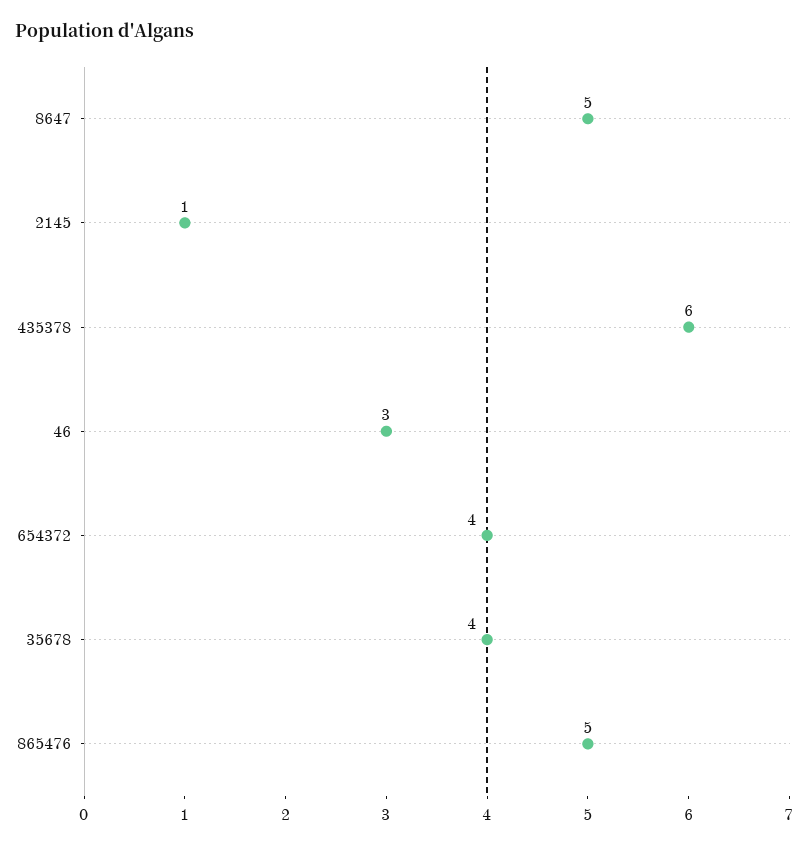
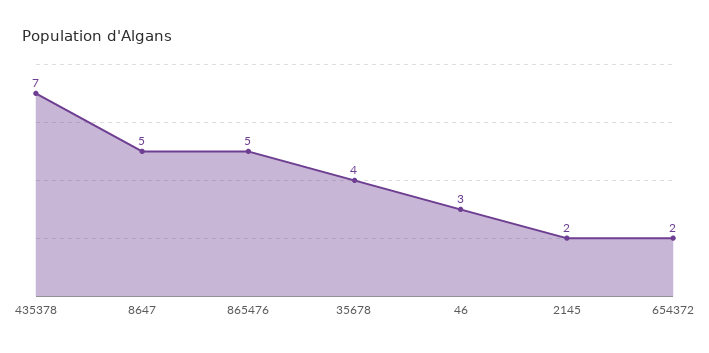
2145: 1 -> 2
435378: 6 -> 7
654372: 4 -> 2

